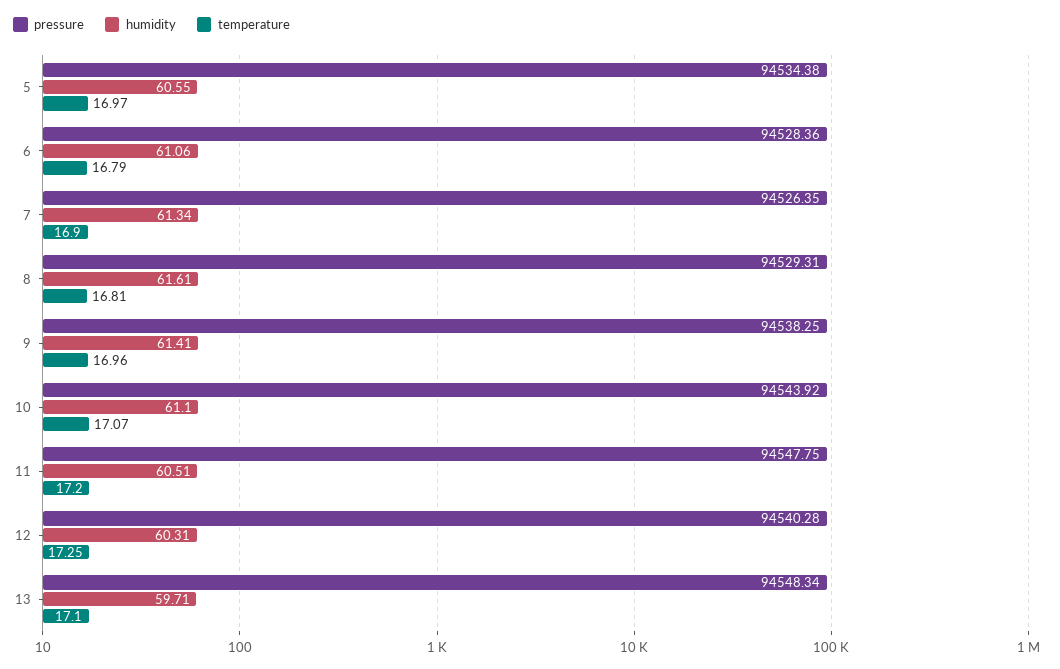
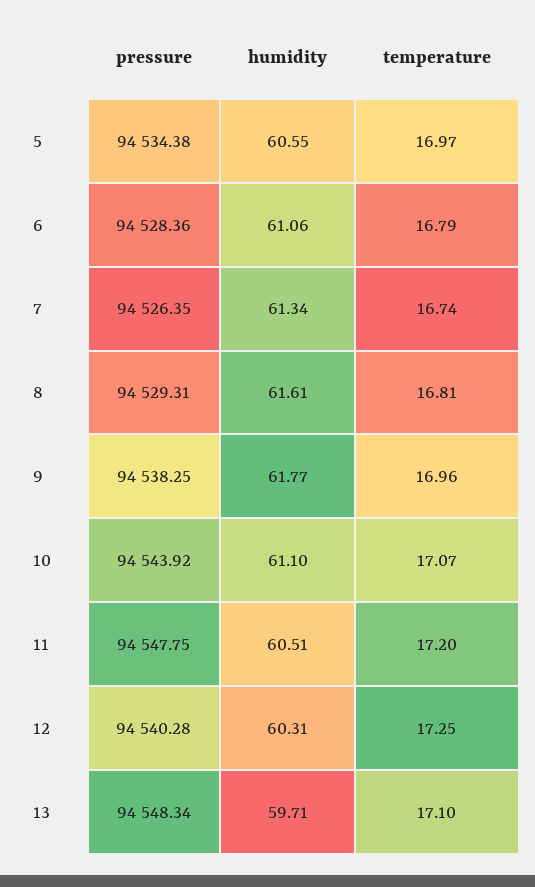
temperature, 7: 16.9 -> 16.74
humidity, 9: 61.41 -> 61.77

